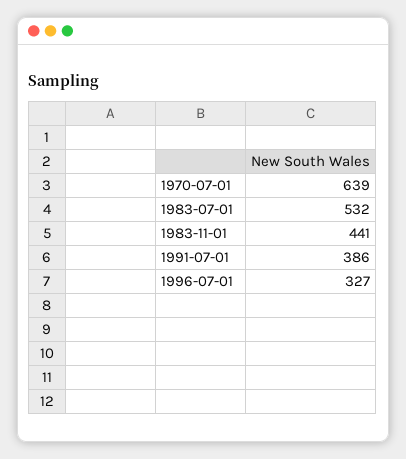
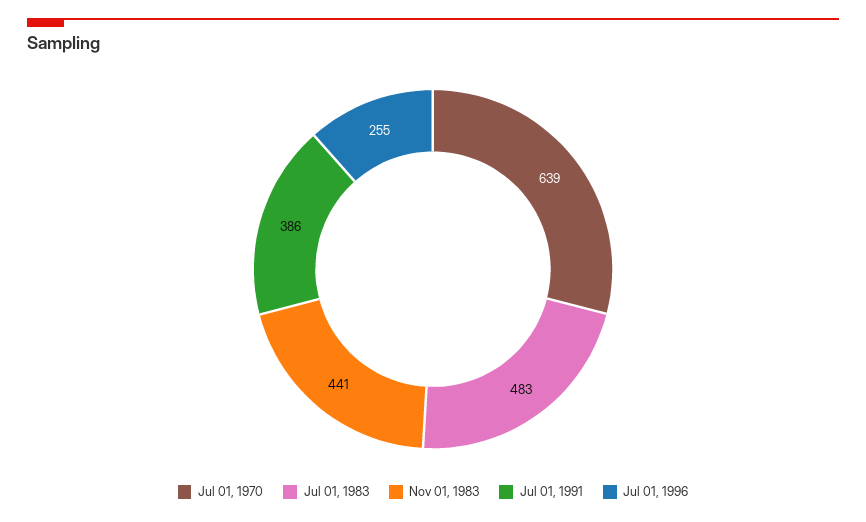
1983-07-01: 532 -> 483
1996-07-01: 327 -> 255

